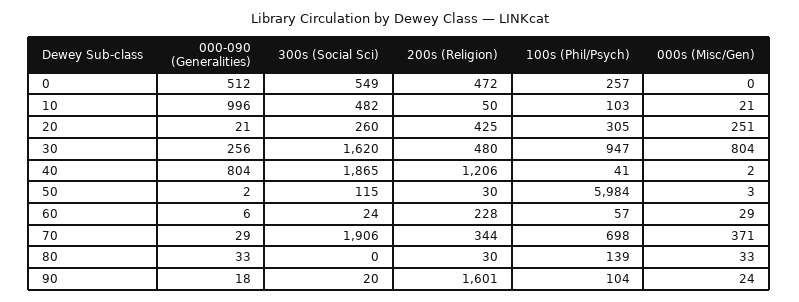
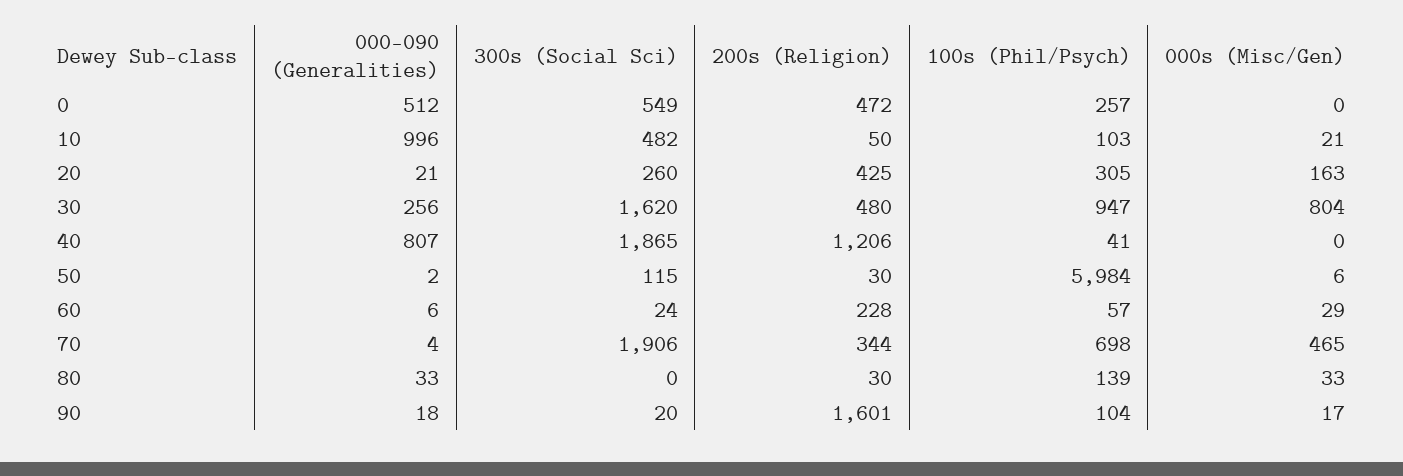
000s (Misc/Gen), 20: 251 -> 163
000-090 (Generalities), 40: 804 -> 807
000s (Misc/Gen), 40: 2 -> 0
000s (Misc/Gen), 50: 3 -> 6
000-090 (Generalities), 70: 29 -> 4
000s (Misc/Gen), 70: 371 -> 465
000s (Misc/Gen), 90: 24 -> 17

